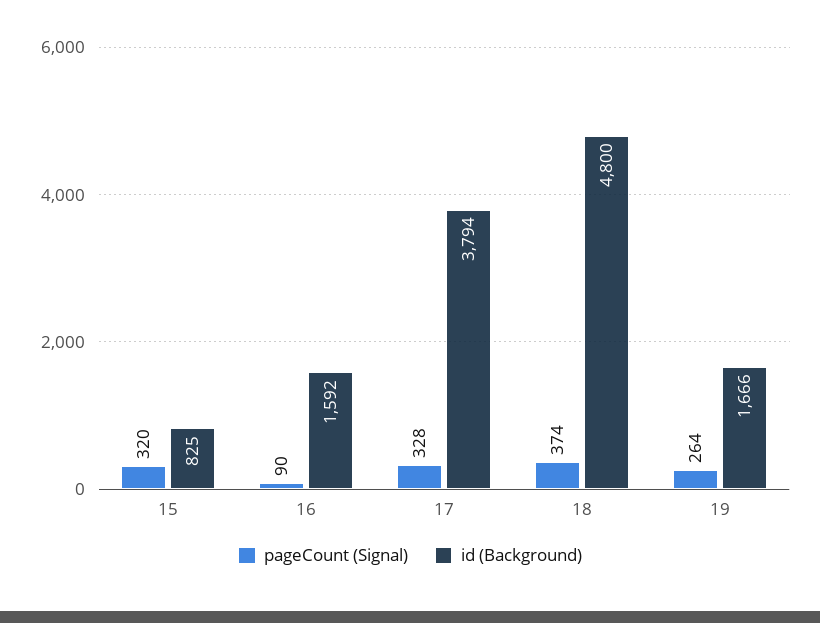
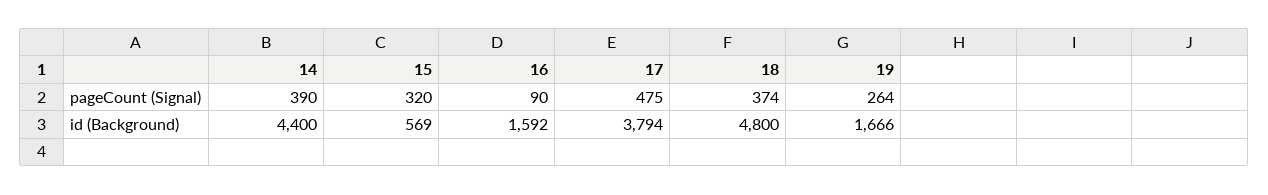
id (Background), 15: 825 -> 569
pageCount (Signal), 17: 328 -> 475
pageCount (Signal), 14: none -> 390
id (Background), 14: none -> 4400

